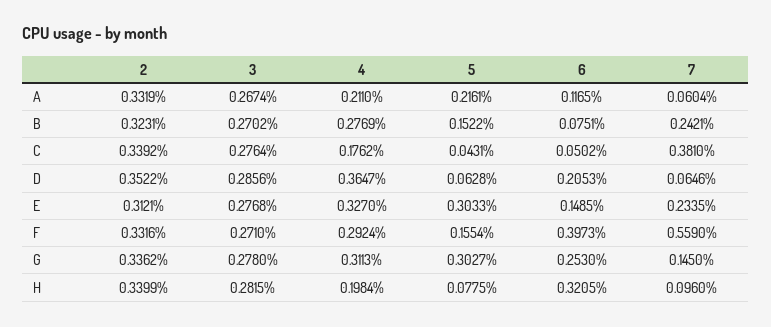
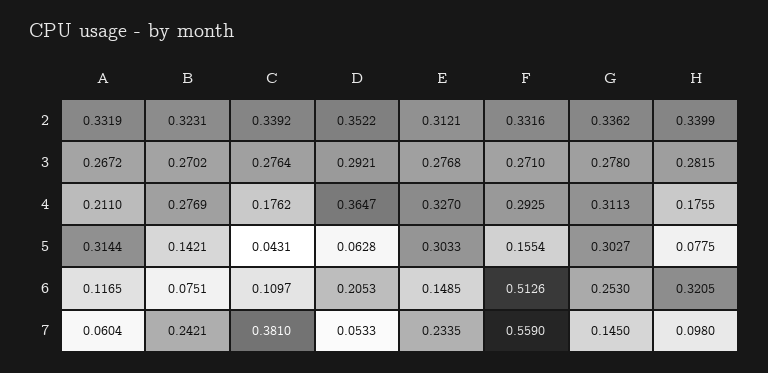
3, A: 0.2674 -> 0.2672
5, A: 0.2161 -> 0.3144
5, B: 0.1522 -> 0.1421
6, C: 0.0502 -> 0.1097
3, D: 0.2856 -> 0.2921
7, D: 0.0646 -> 0.0533
4, F: 0.2924 -> 0.2925
6, F: 0.3973 -> 0.5126
4, H: 0.1984 -> 0.1755
7, H: 0.096 -> 0.098

